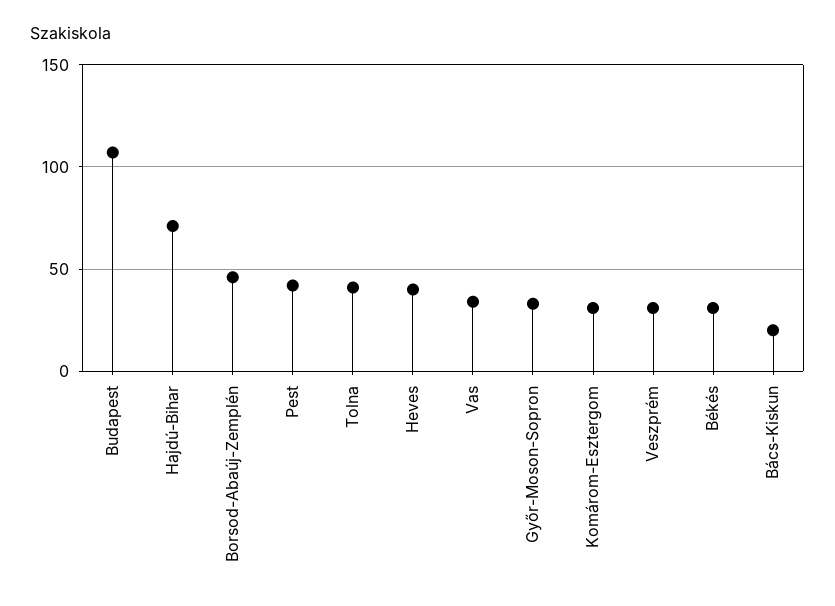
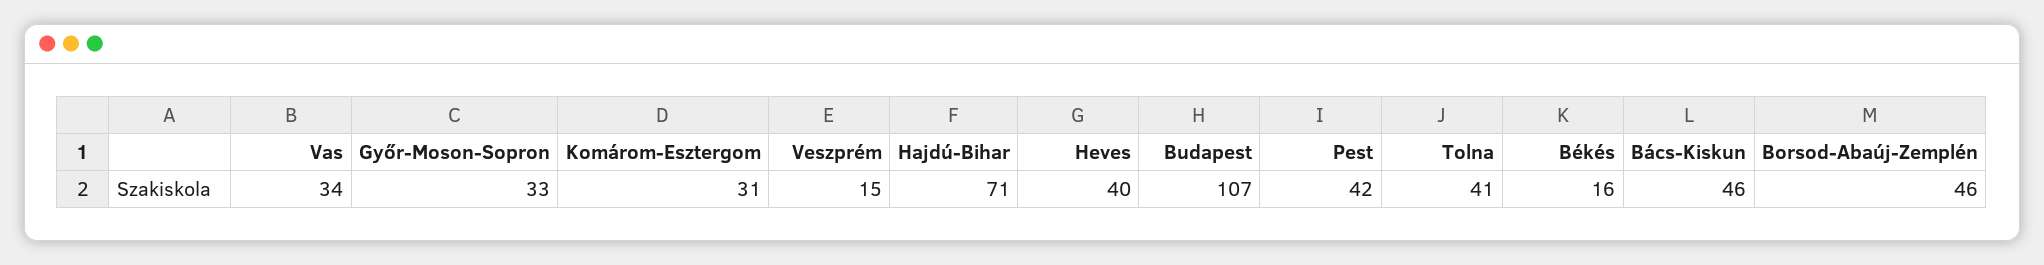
Veszprém: 30 -> 15
Békés: 30 -> 16
Bács-Kiskun: 20 -> 46

